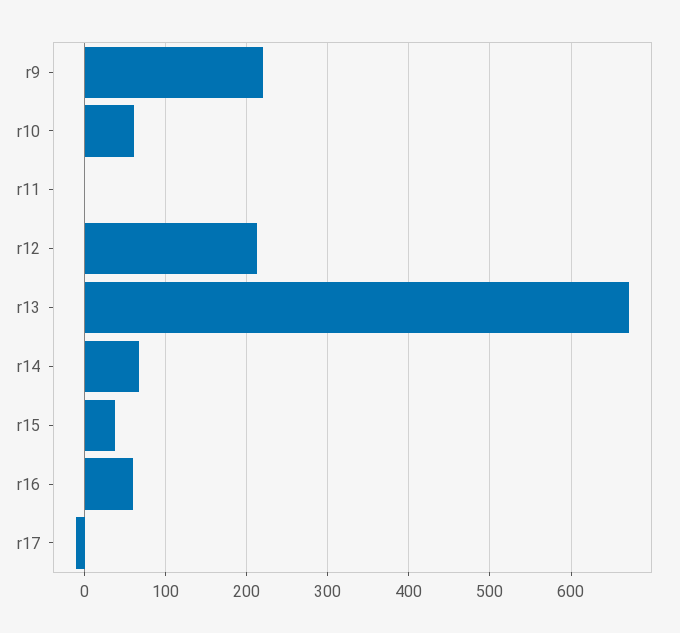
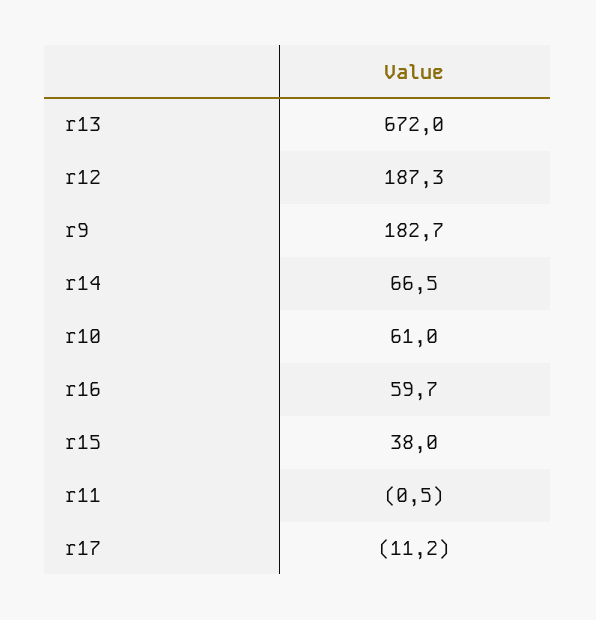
r9: 220 -> 182.7
r12: 210 -> 187.3

